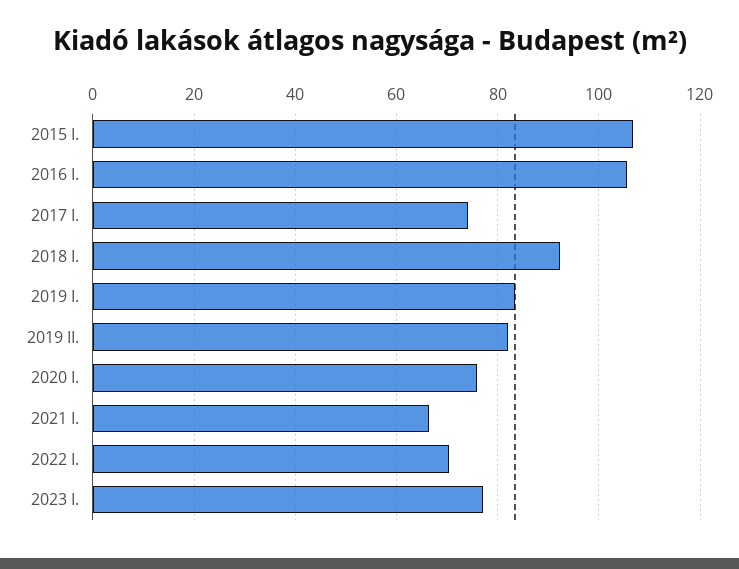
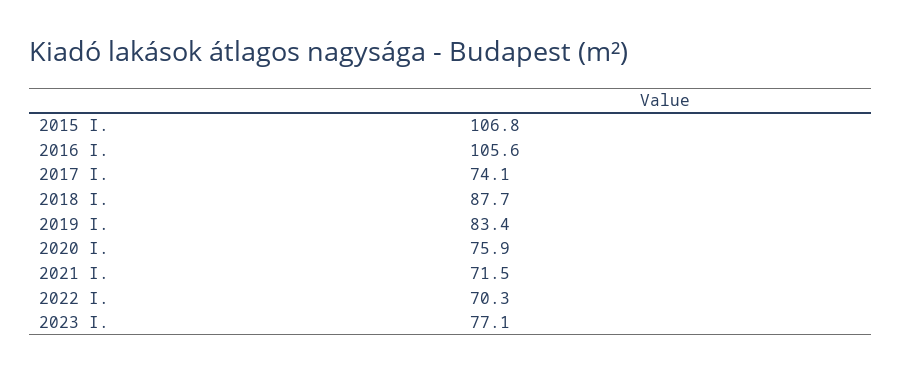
2018 I.: 92 -> 87.7
2019 II.: 82 -> none
2021 I.: 66 -> 71.5

